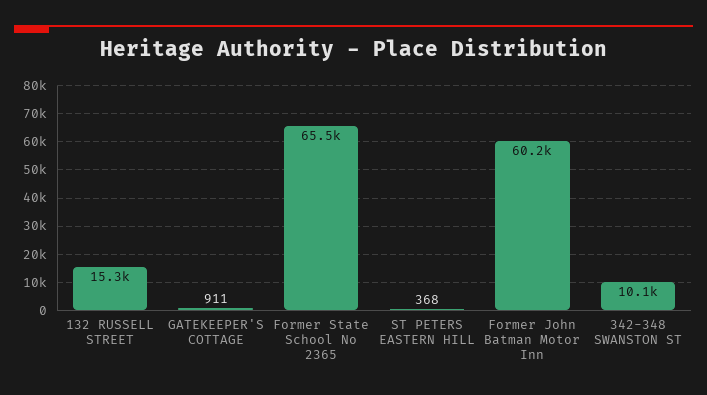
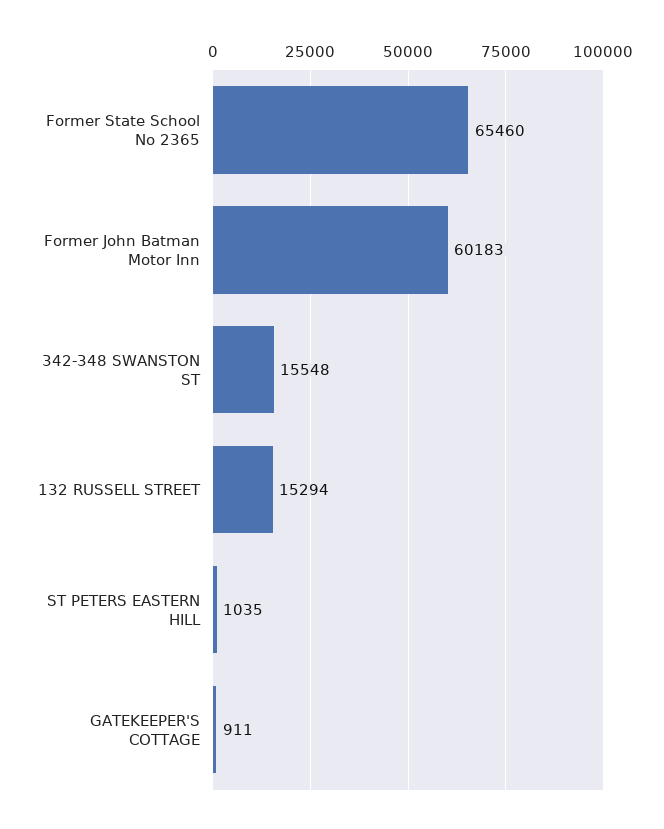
ST PETERS EASTERN HILL: 368 -> 1035
342-348 SWANSTON ST: 10100 -> 15548

